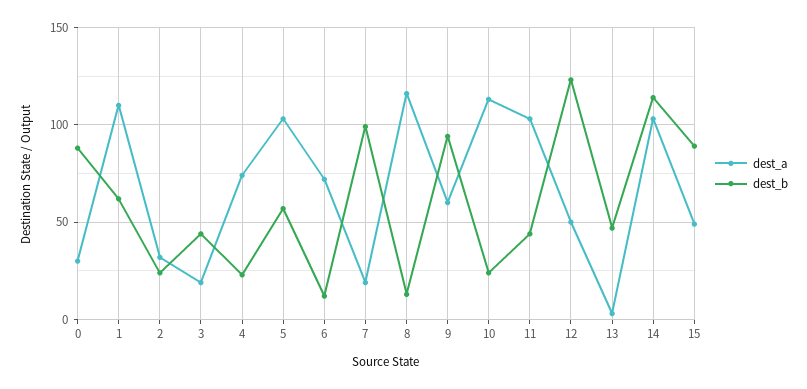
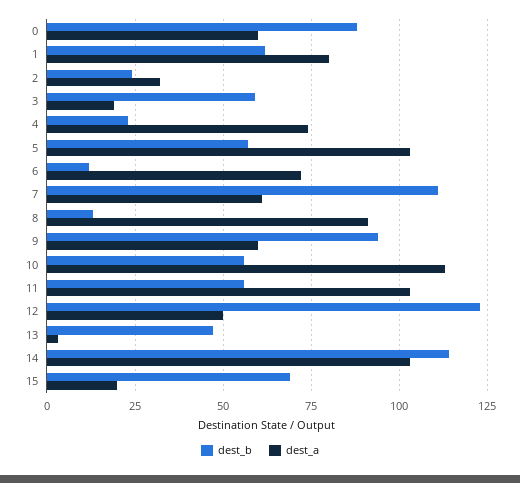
dest_a, 0: 30 -> 60
dest_a, 1: 110 -> 80
dest_b, 3: 45 -> 60
dest_a, 7: 20 -> 60
dest_b, 7: 100 -> 110
dest_a, 8: 115 -> 90
dest_b, 10: 25 -> 55
dest_b, 11: 45 -> 55
dest_a, 15: 50 -> 20
dest_b, 15: 90 -> 70

